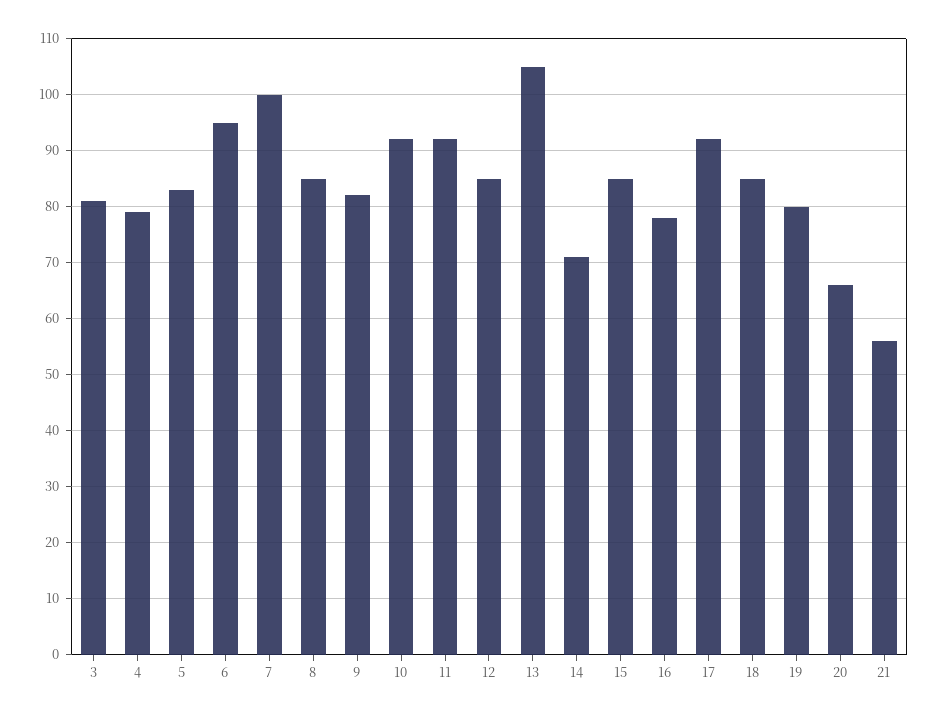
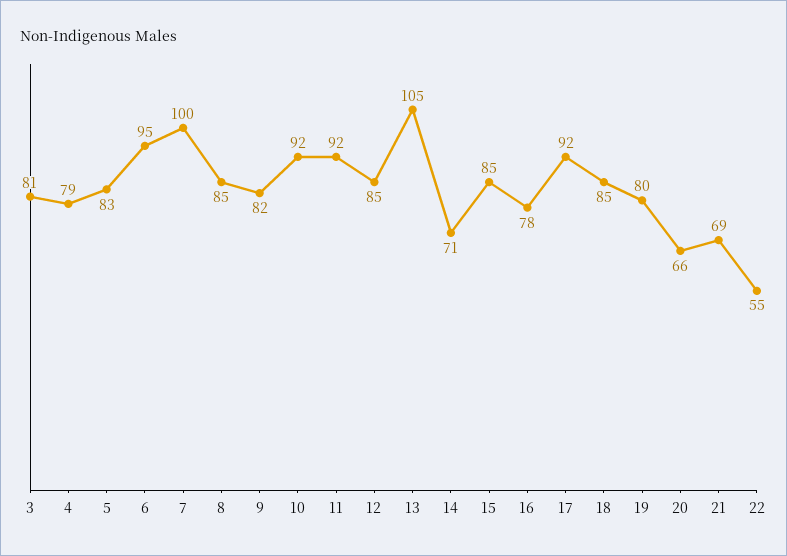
21: 55 -> 69
22: none -> 55

